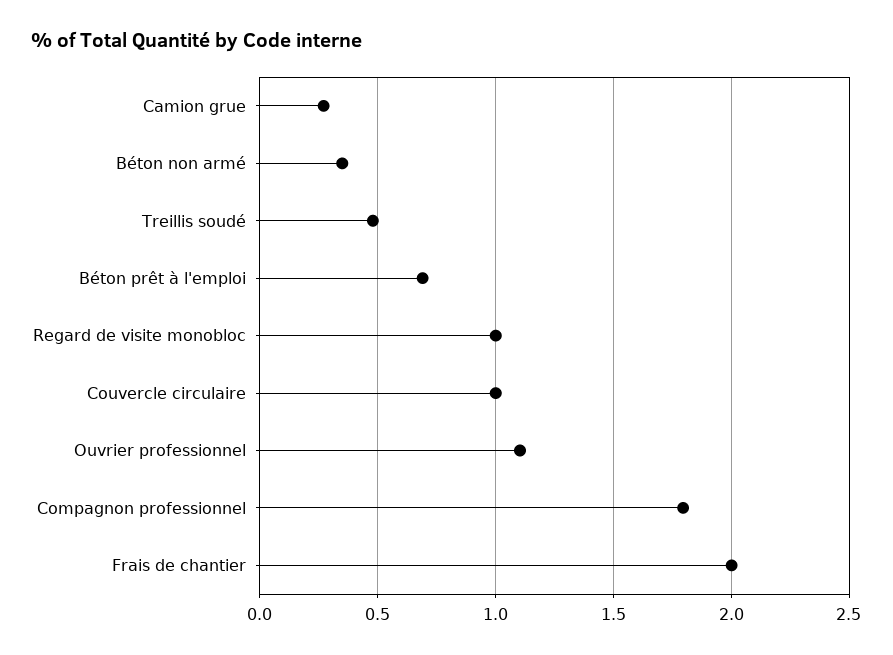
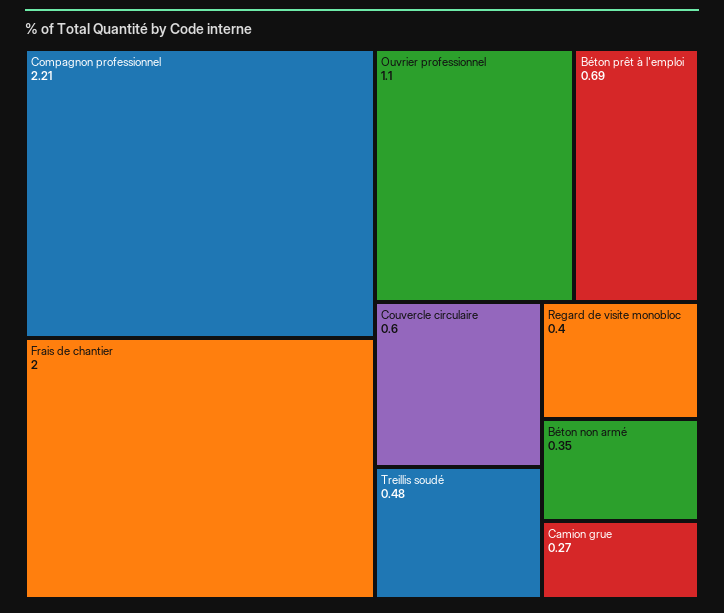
Regard de visite monobloc: 1 -> 0.4
Couvercle circulaire: 1 -> 0.6
Compagnon professionnel: 1.8 -> 2.21

